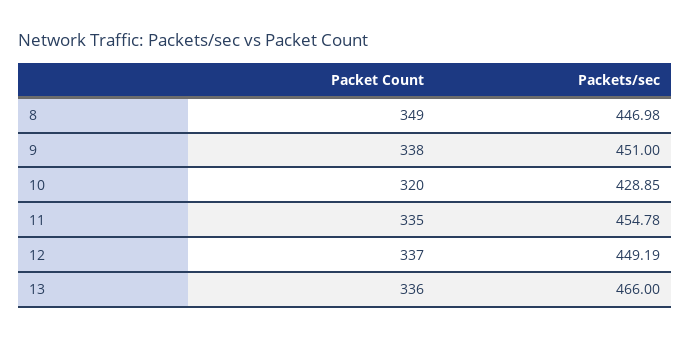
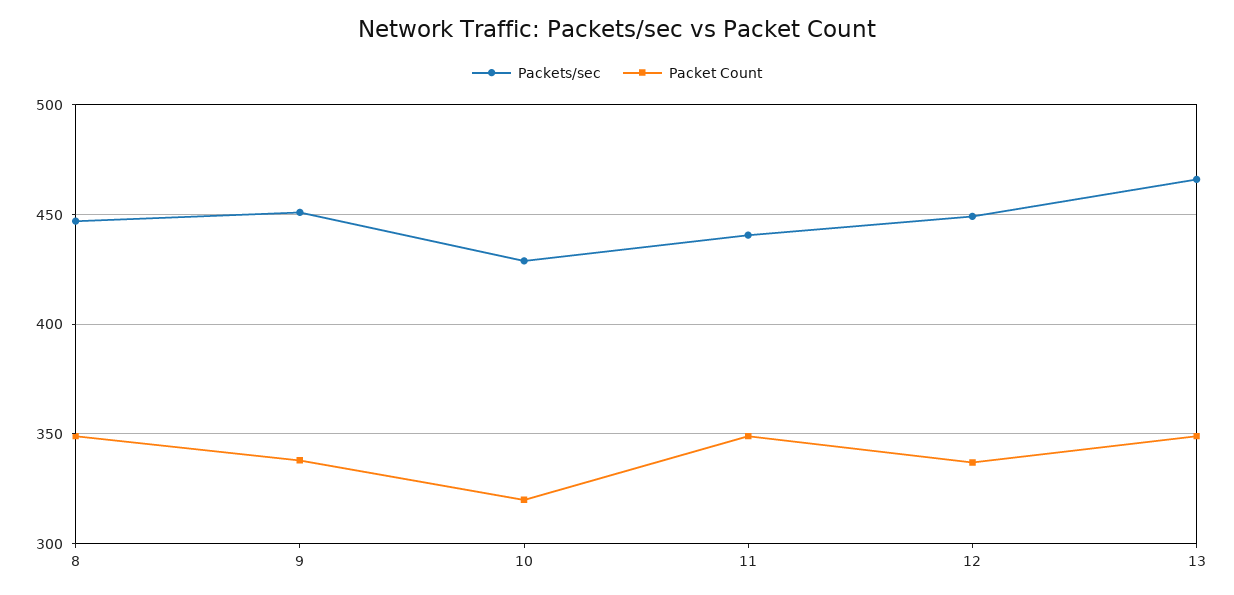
Packet Count, 11: 335 -> 350
Packets/sec, 11: 454.78 -> 440
Packet Count, 13: 336 -> 350

